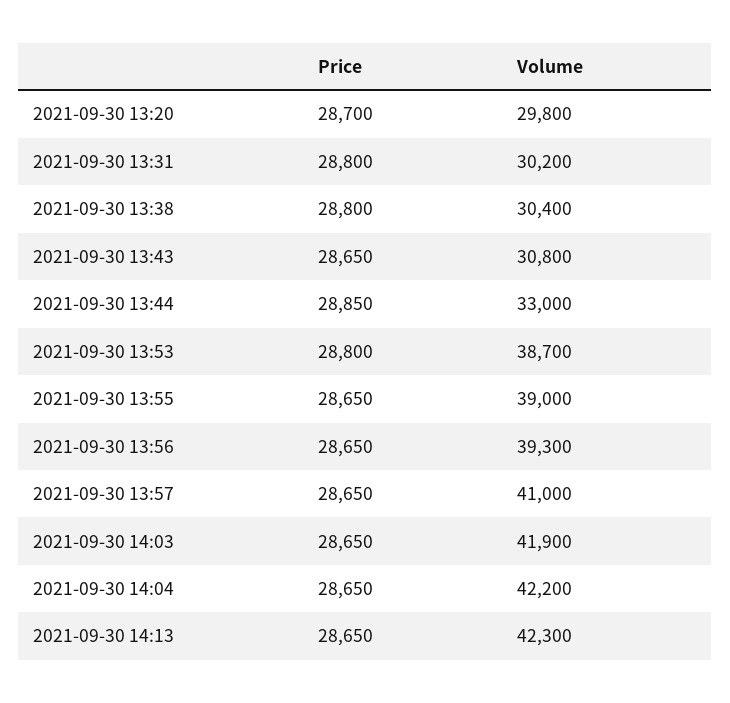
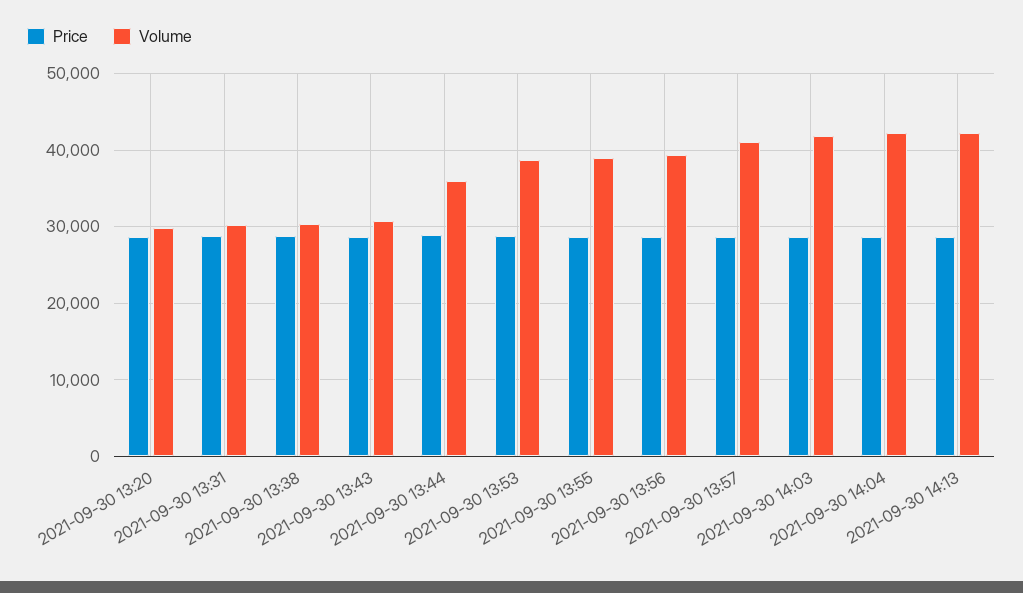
Volume, 2021-09-30 13:44: 33000 -> 36000

